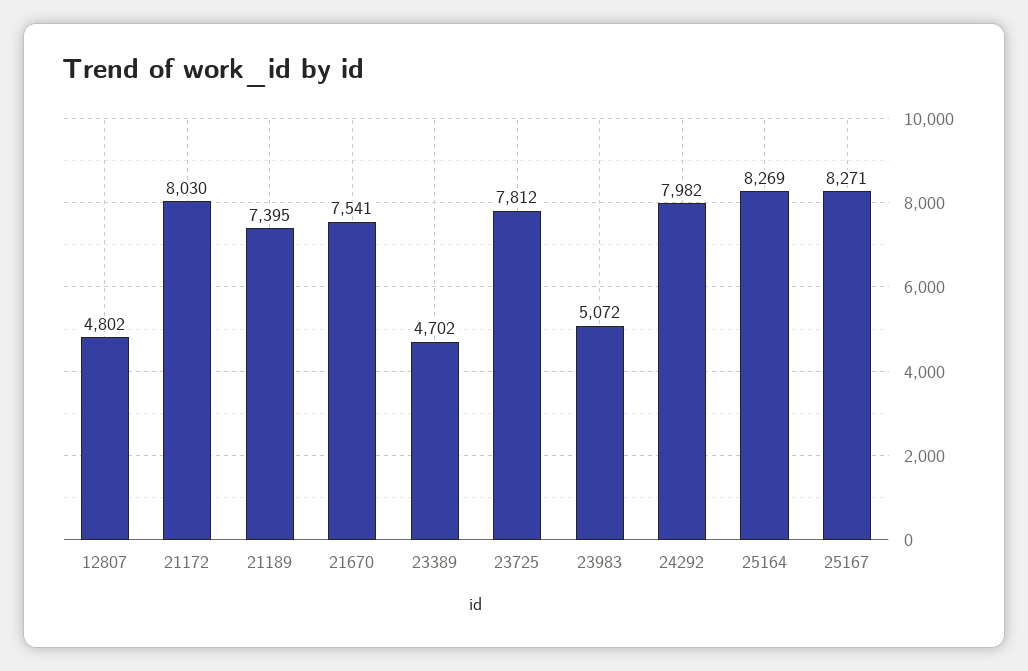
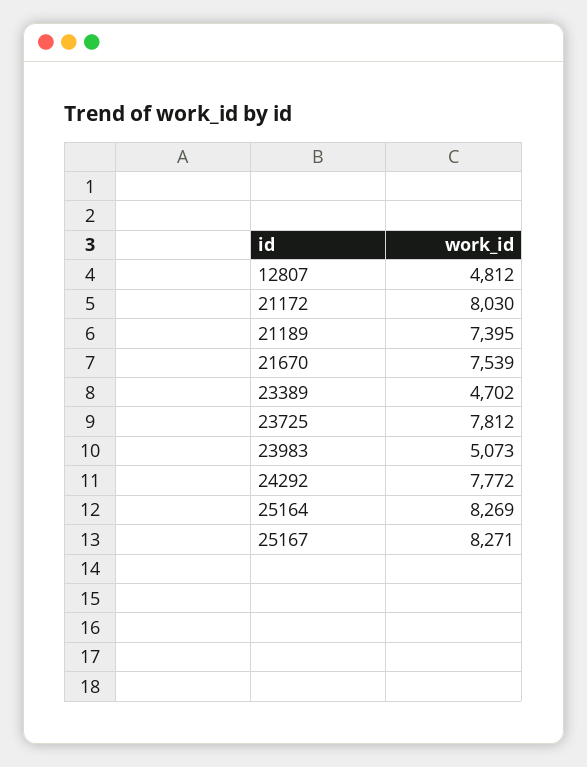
12807: 4802 -> 4812
21670: 7541 -> 7539
23983: 5072 -> 5073
24292: 7982 -> 7772

